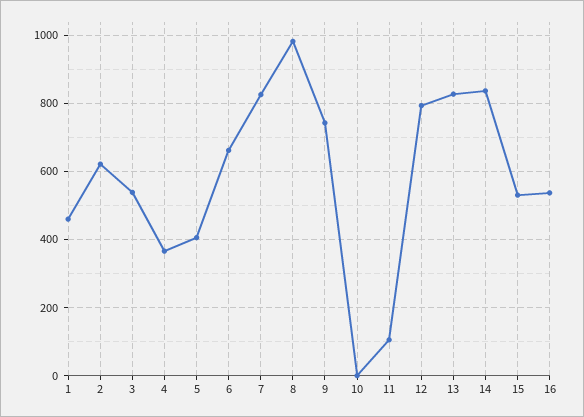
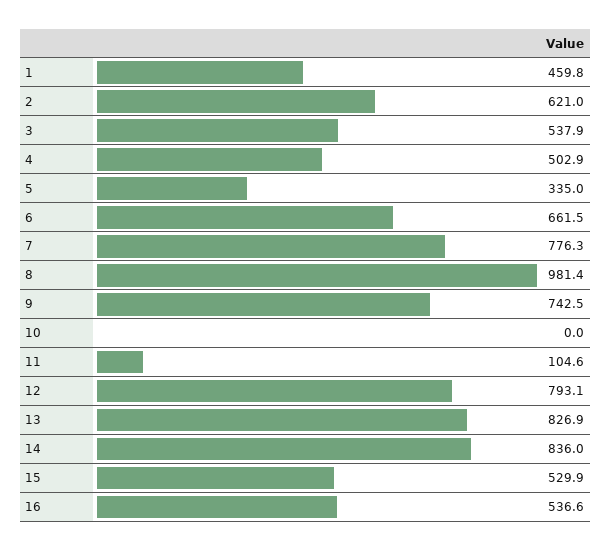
4: 360 -> 502.9
5: 400 -> 335
7: 820 -> 776.3

